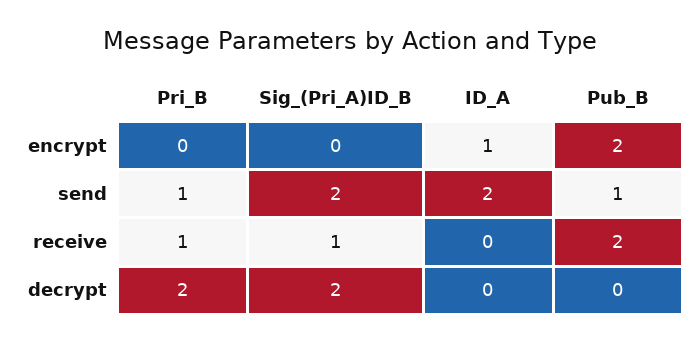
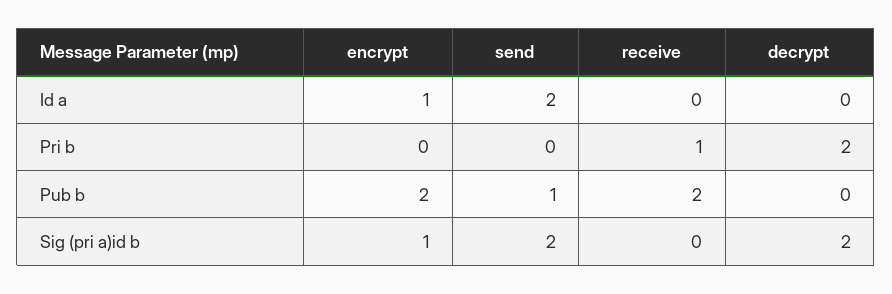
Sig_(Pri_A)ID_B, encrypt: 0 -> 1
Pri_B, send: 1 -> 0
Sig_(Pri_A)ID_B, receive: 1 -> 0

